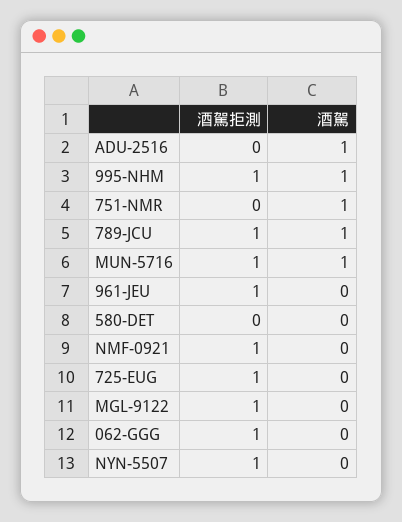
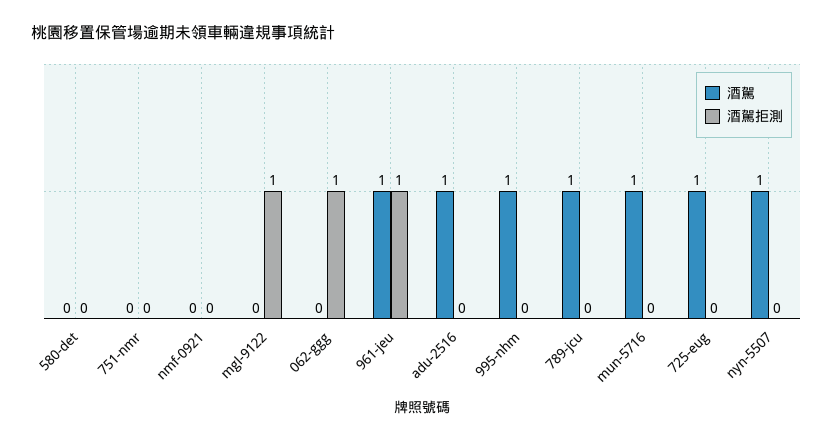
酒駕拒測, 995-NHM: 1 -> 0
酒駕, 751-NMR: 1 -> 0
酒駕拒測, 789-JCU: 1 -> 0
酒駕拒測, MUN-5716: 1 -> 0
酒駕, 961-JEU: 0 -> 1
酒駕拒測, NMF-0921: 1 -> 0
酒駕拒測, 725-EUG: 1 -> 0
酒駕, 725-EUG: 0 -> 1
酒駕拒測, NYN-5507: 1 -> 0
酒駕, NYN-5507: 0 -> 1

